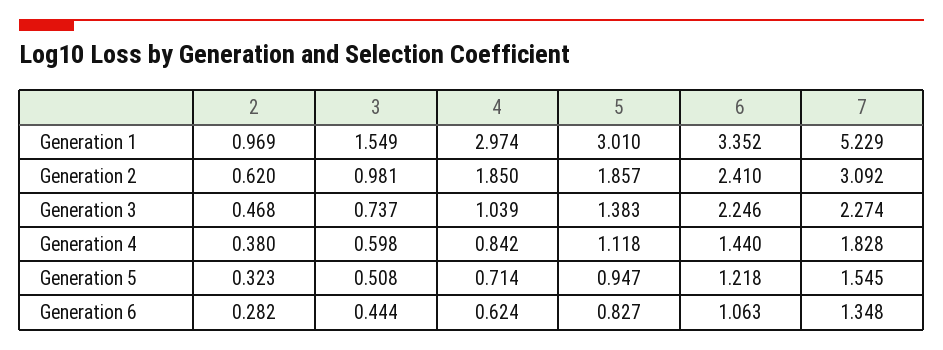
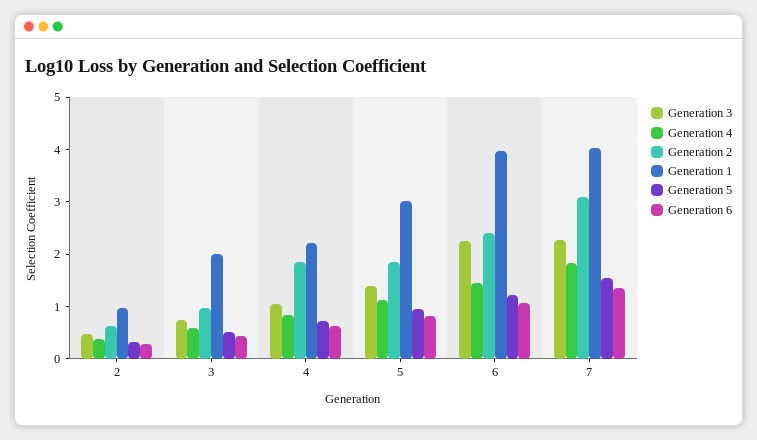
Generation 1, 3: 1.549 -> 2
Generation 1, 4: 2.974 -> 2.2
Generation 1, 6: 3.352 -> 4
Generation 1, 7: 5.229 -> 4

